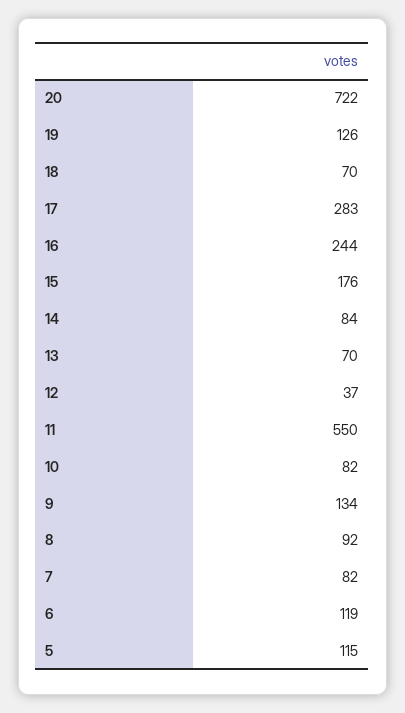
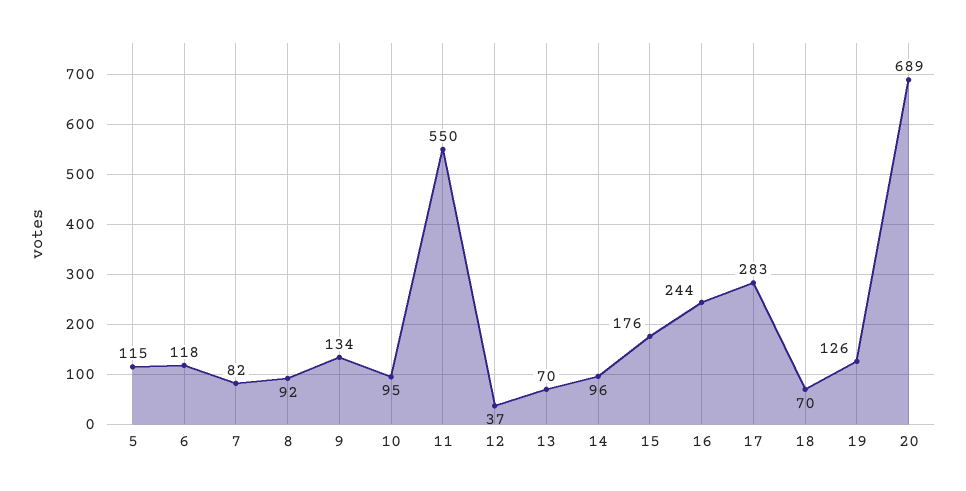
20: 722 -> 689
14: 84 -> 96
10: 82 -> 95
6: 119 -> 118

